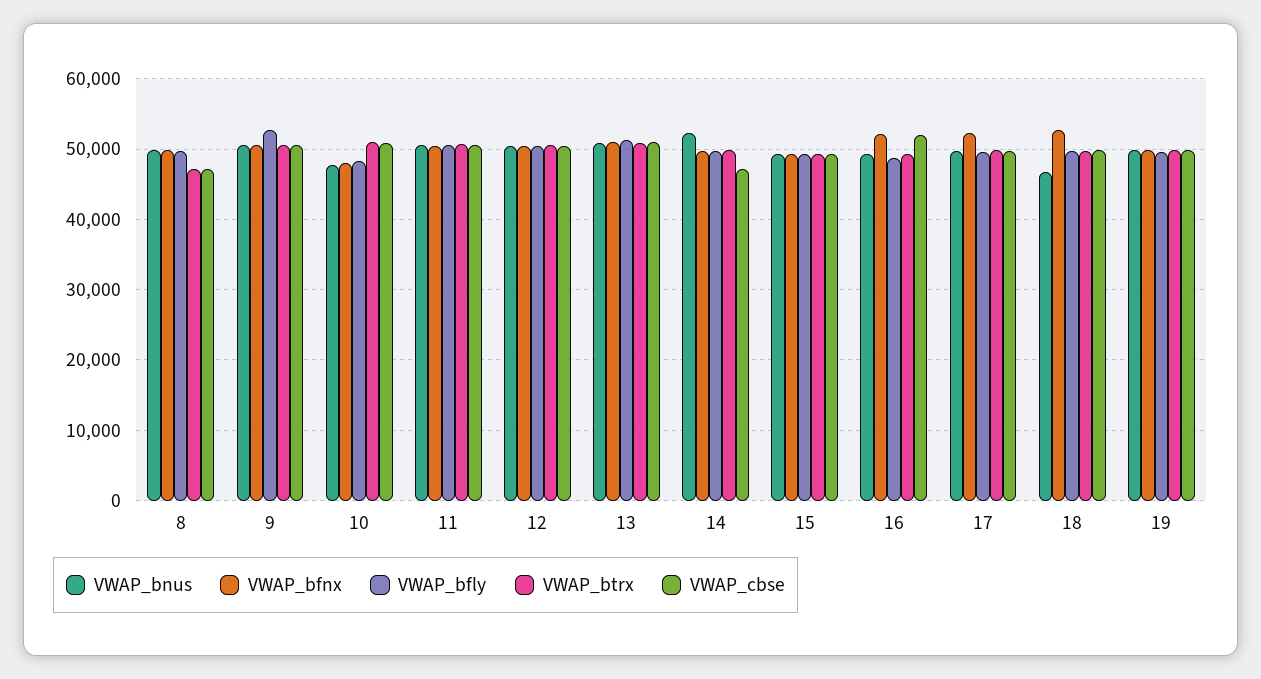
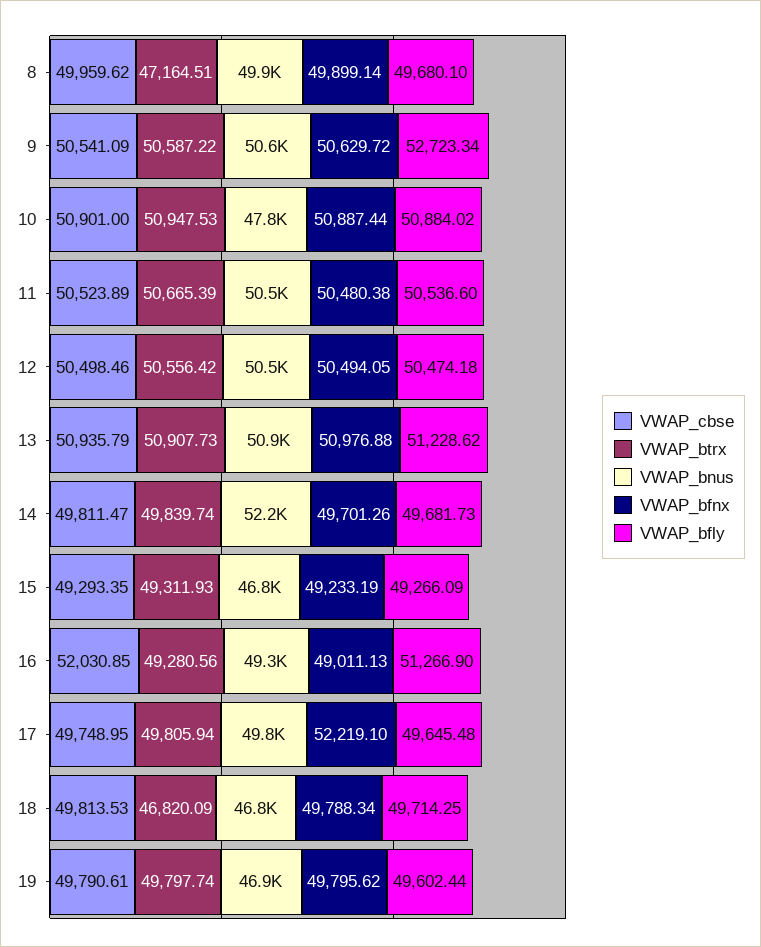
VWAP_cbse, 8: 47000 -> 49959.62
VWAP_bfnx, 10: 48000 -> 50887.44
VWAP_bfly, 10: 48000 -> 50884.02
VWAP_cbse, 14: 47000 -> 49811.47
VWAP_bnus, 15: 49000 -> 46800
VWAP_bfnx, 16: 52000 -> 49011.13
VWAP_bfly, 16: 49000 -> 51266.9
VWAP_bfnx, 18: 53000 -> 49788.34
VWAP_btrx, 18: 50000 -> 46820.09
VWAP_bnus, 19: 50000 -> 46900

